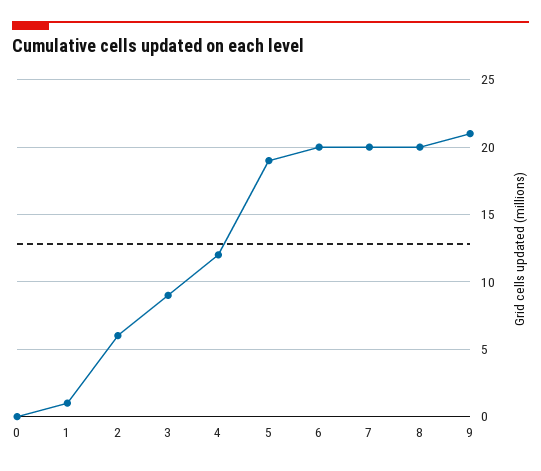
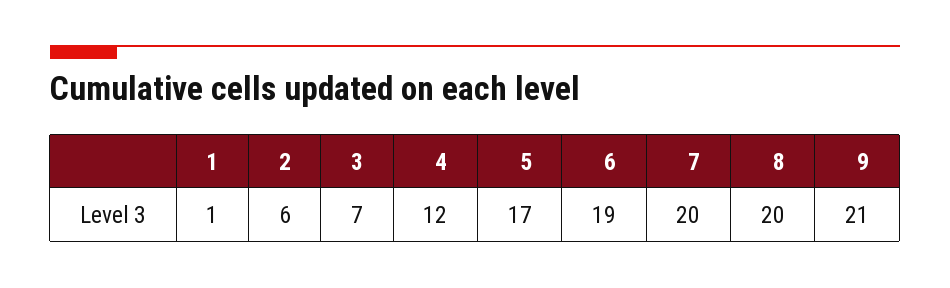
0: 0 -> none
3: 9 -> 7
5: 19 -> 17
6: 20 -> 19

